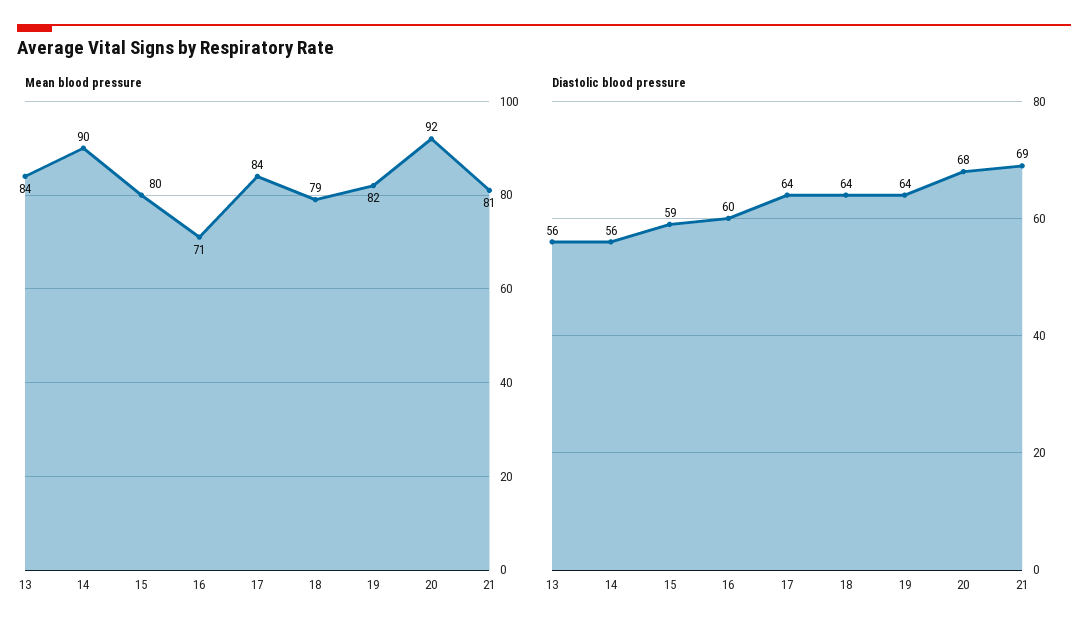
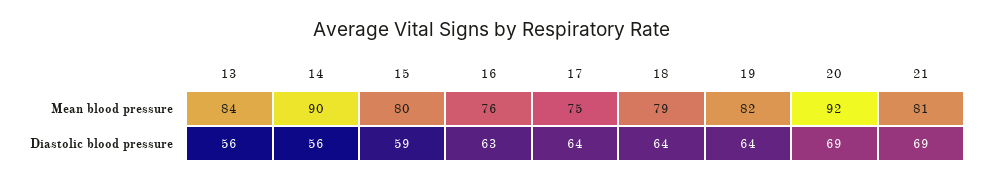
Mean blood pressure, 16: 71 -> 76
Mean blood pressure, 17: 84 -> 75
Diastolic blood pressure, 16: 60 -> 63
Diastolic blood pressure, 20: 68 -> 69

